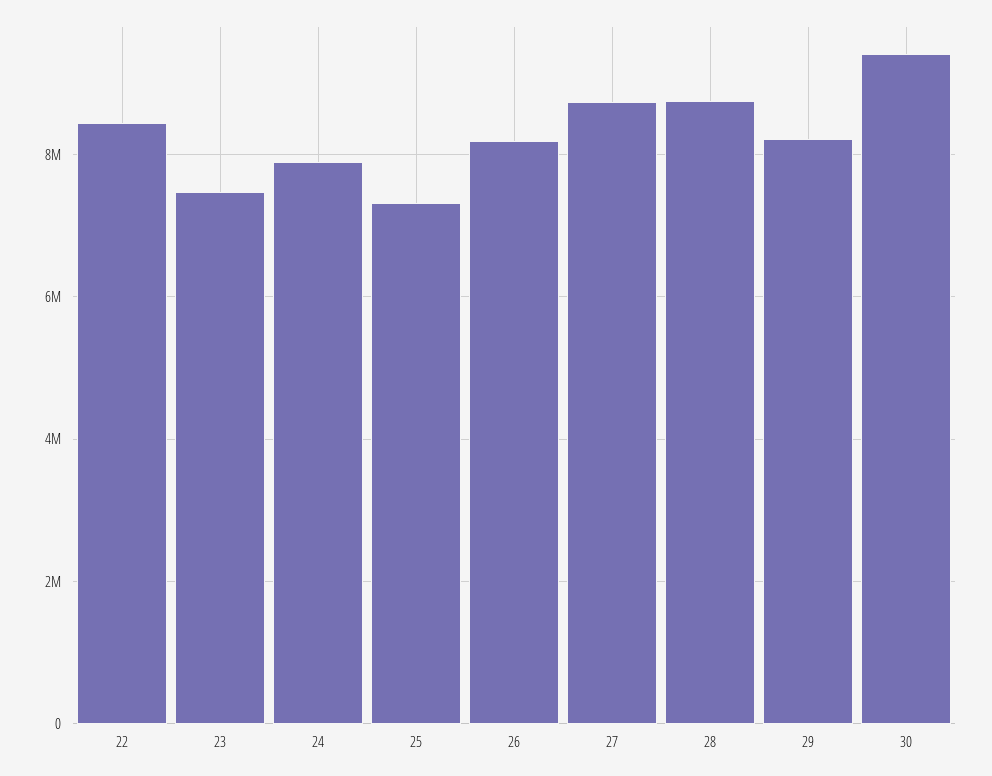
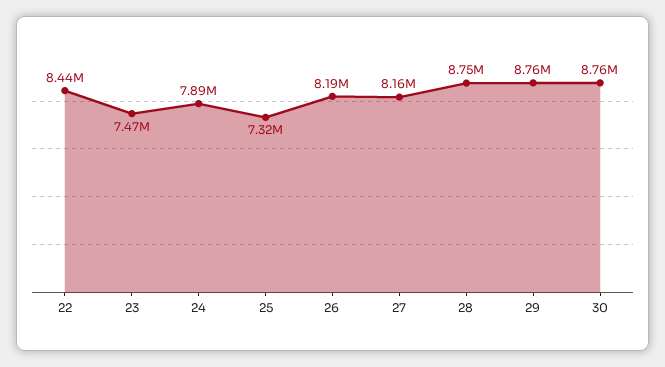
27: 8800000 -> 8160000
29: 8200000 -> 8760000
30: 9400000 -> 8760000

